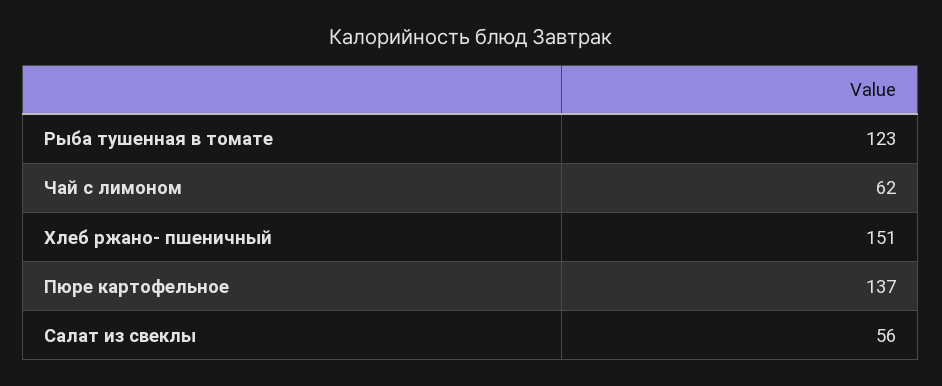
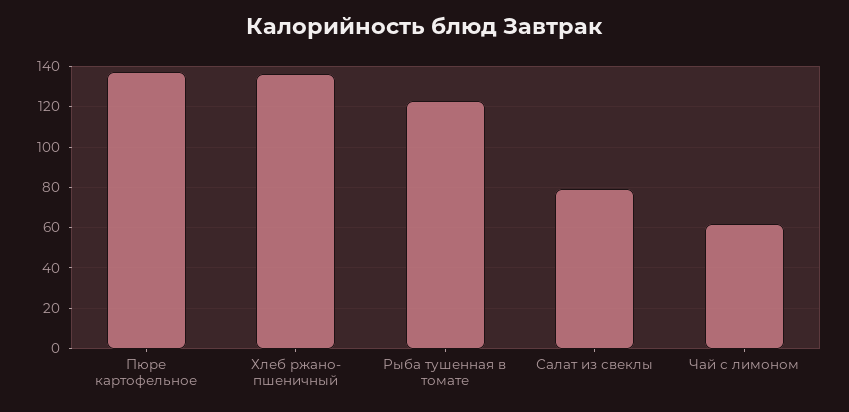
Хлеб ржано- пшеничный: 151 -> 135
Салат из свеклы: 56 -> 80

